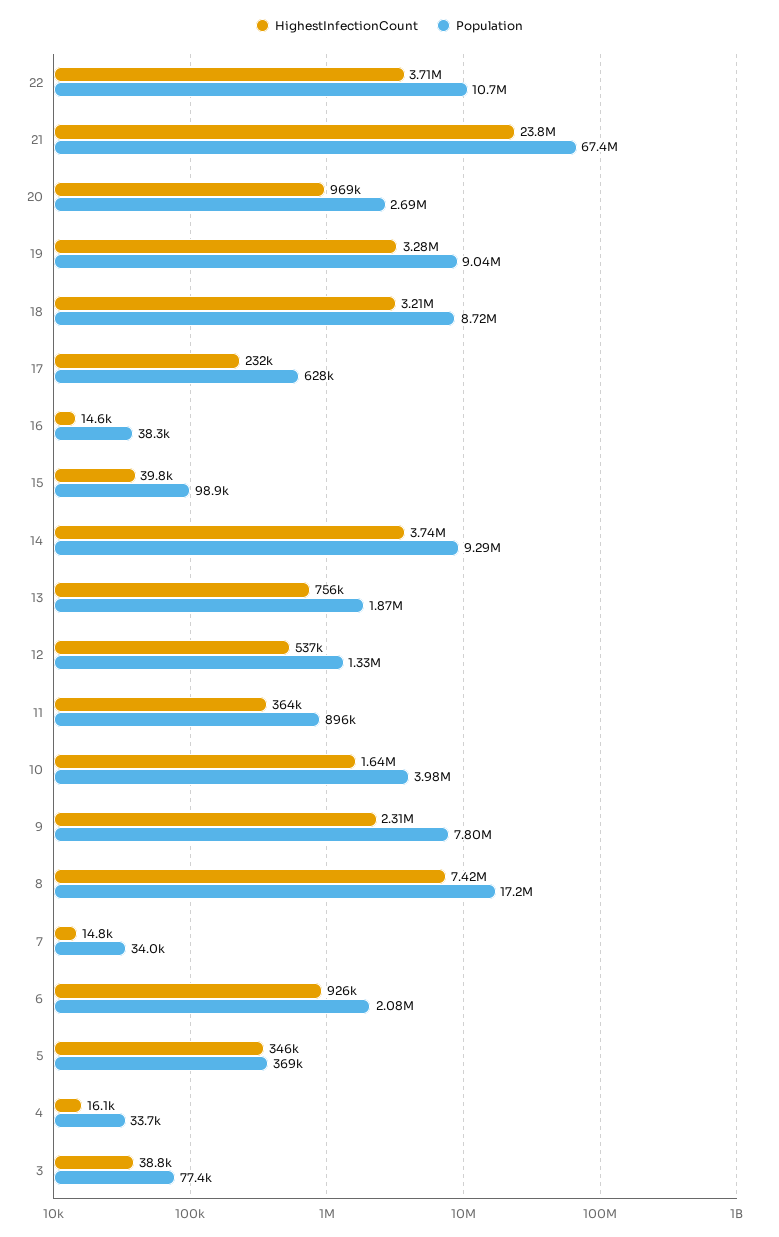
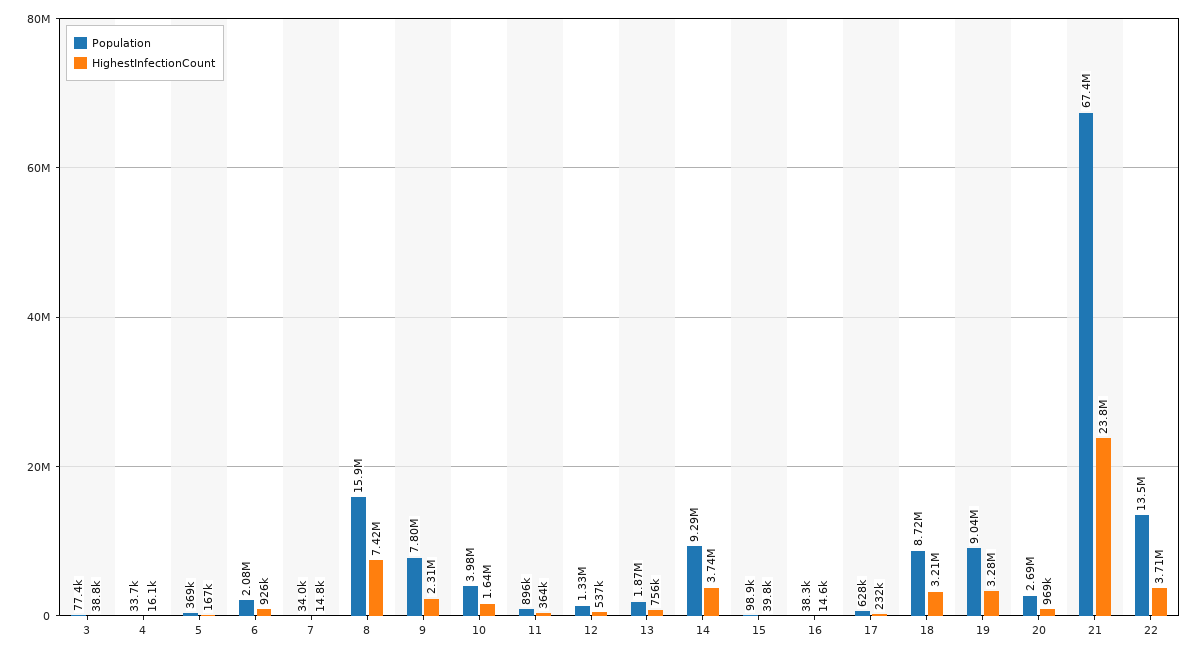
Population, 22: 10700000 -> 13500000
Population, 8: 17200000 -> 15900000
HighestInfectionCount, 5: 346000 -> 167000

